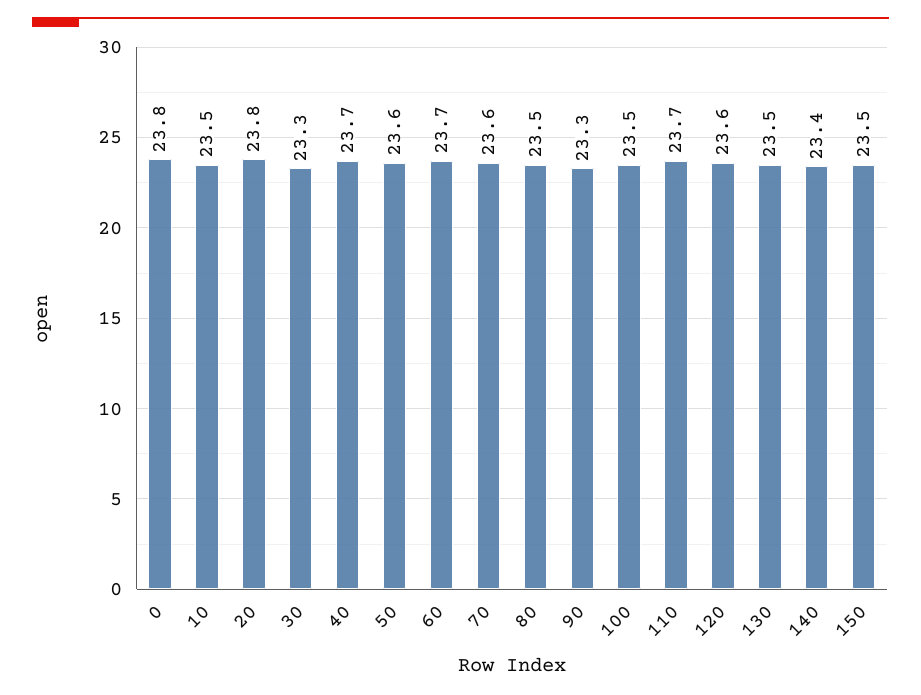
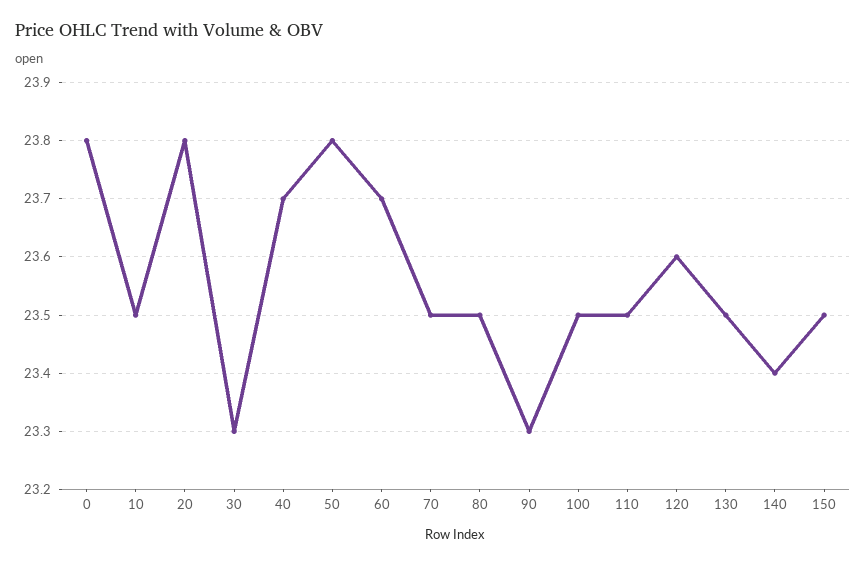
50: 23.6 -> 23.8
70: 23.6 -> 23.5
110: 23.7 -> 23.5

